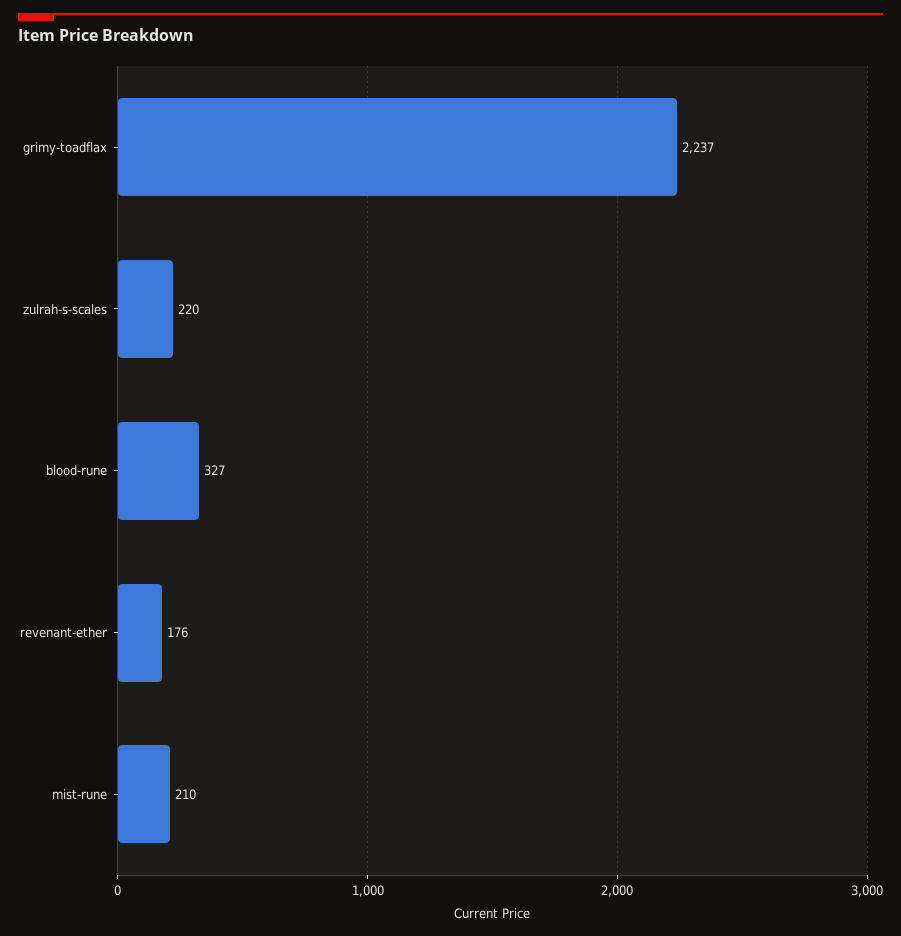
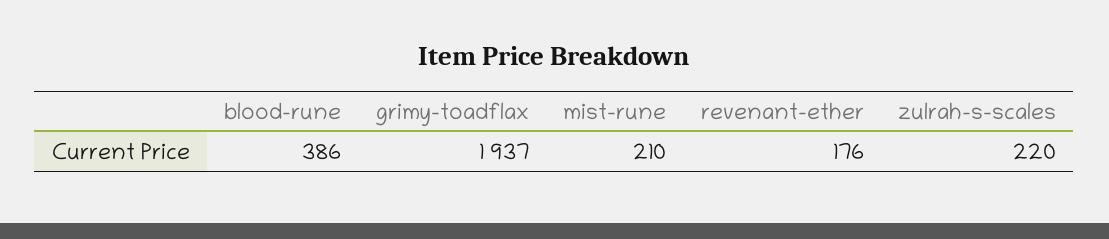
grimy-toadflax: 2237 -> 1937
blood-rune: 327 -> 386

